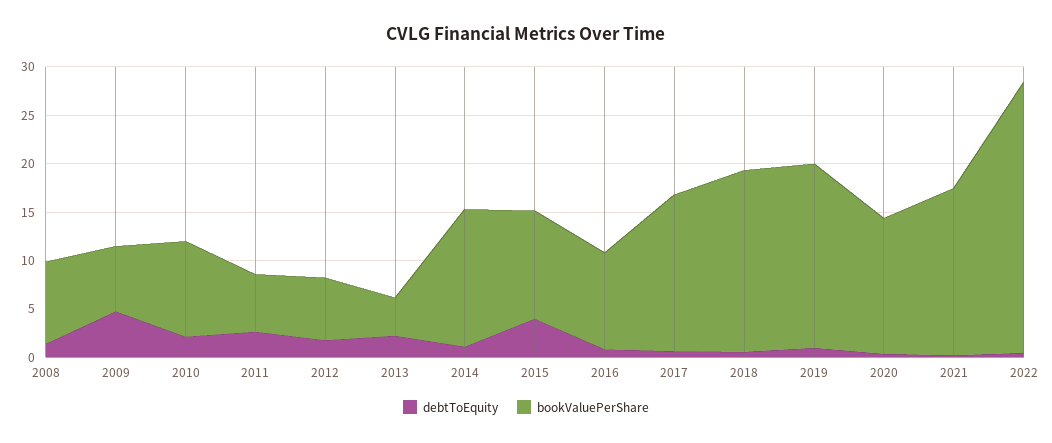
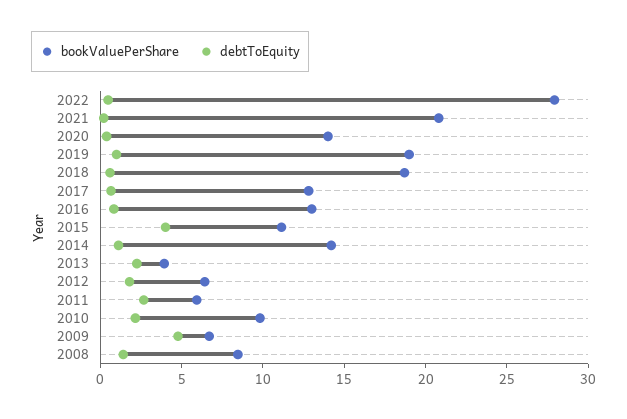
bookValuePerShare, 2016: 10 -> 13
bookValuePerShare, 2017: 16 -> 13
bookValuePerShare, 2021: 17 -> 21

